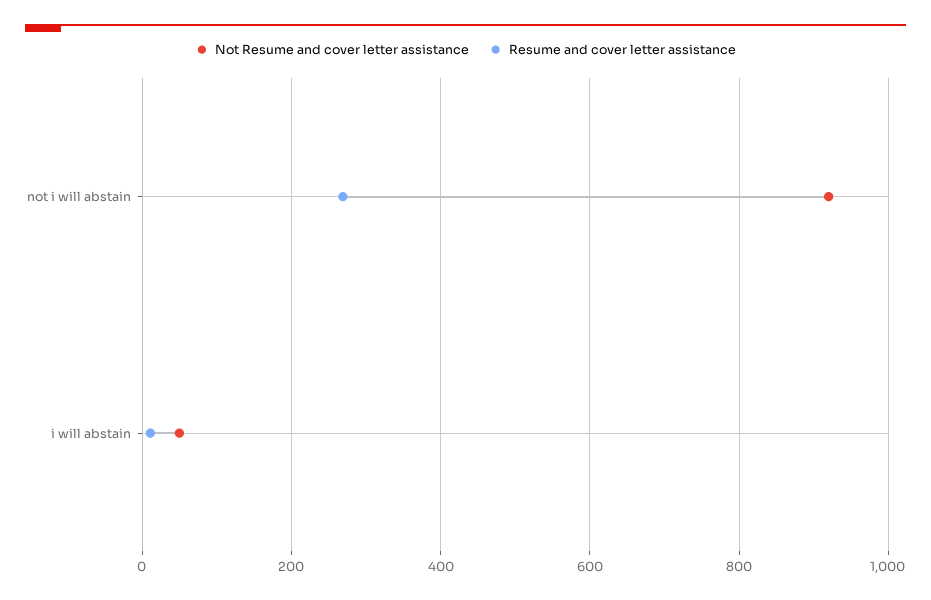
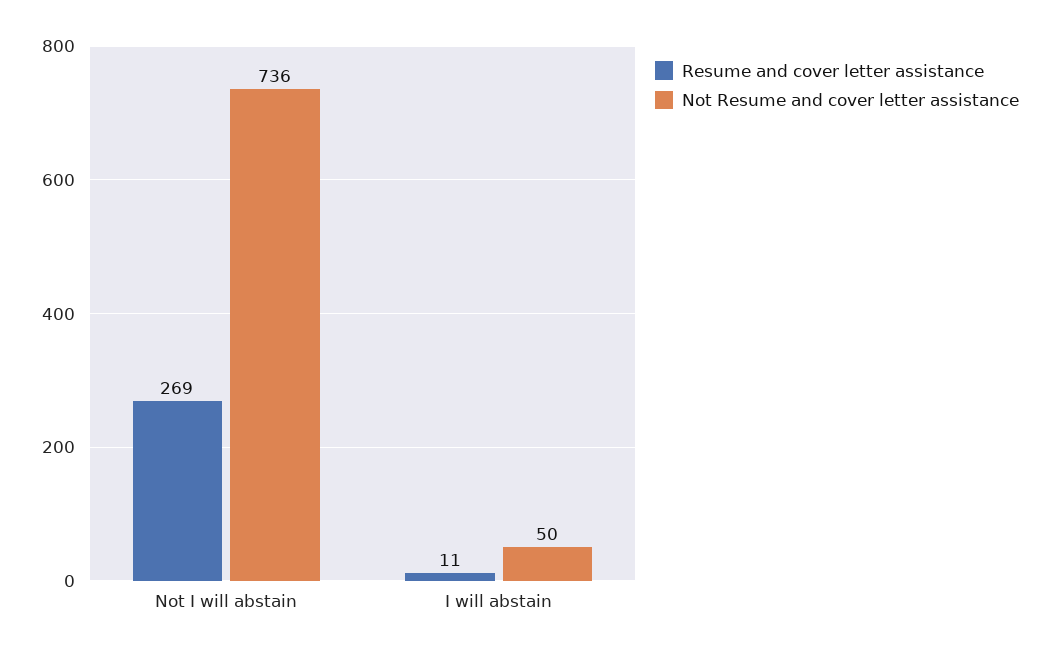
Not Resume and cover letter assistance, not i will abstain: 920 -> 736

